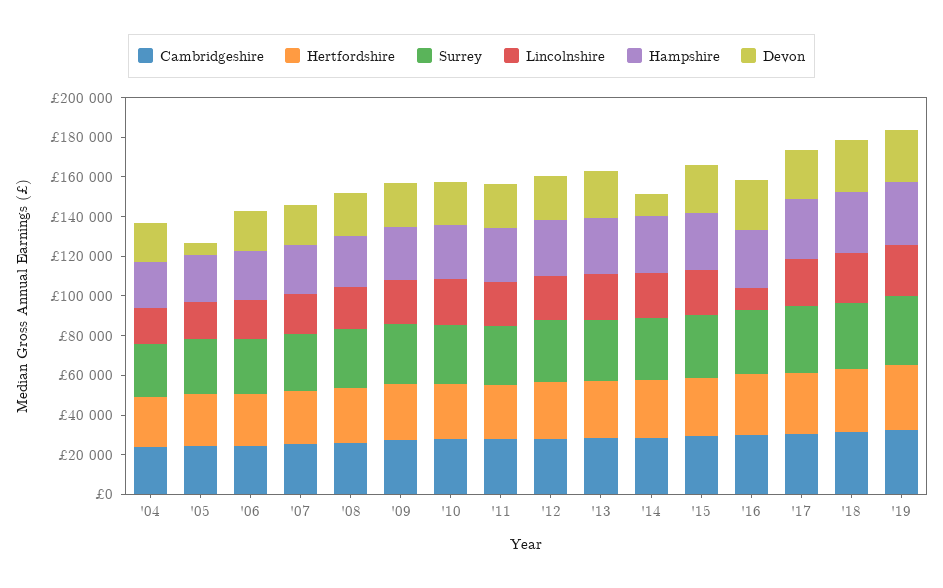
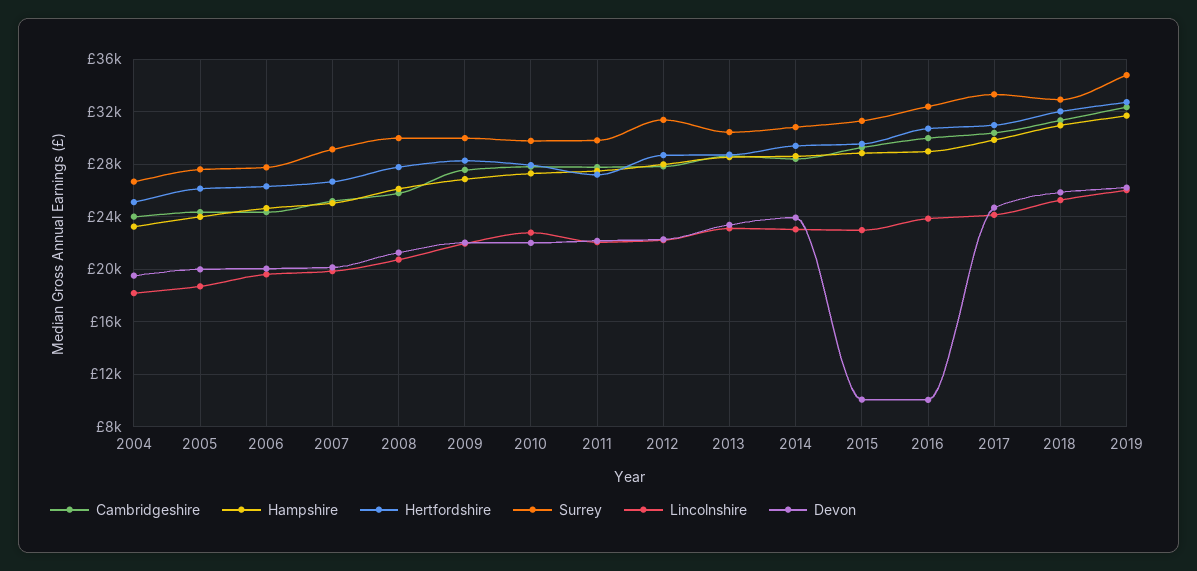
Devon, '05: 5000 -> 20000
Devon, '14: 10000 -> 24000
Devon, '15: 25000 -> 10000
Lincolnshire, '16: 10000 -> 24000
Devon, '16: 25000 -> 10000

